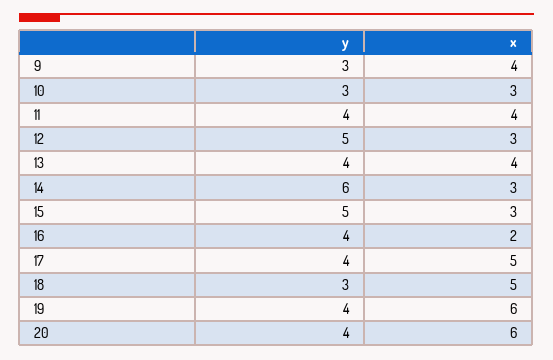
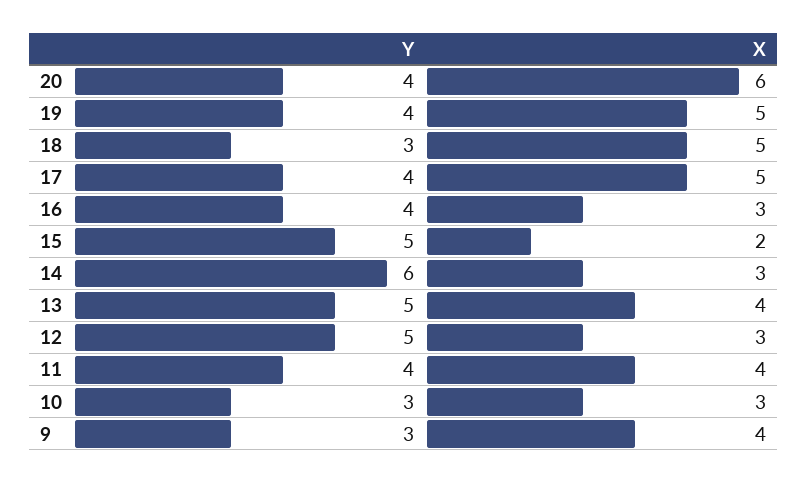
y, 13: 4 -> 5
x, 15: 3 -> 2
x, 16: 2 -> 3
x, 19: 6 -> 5

